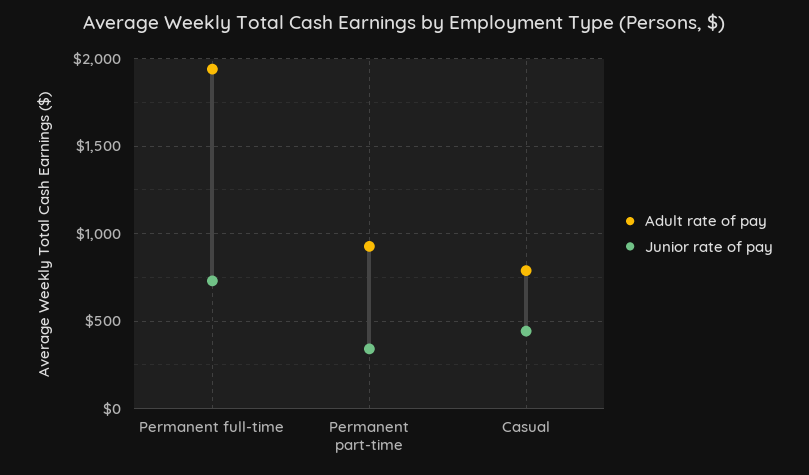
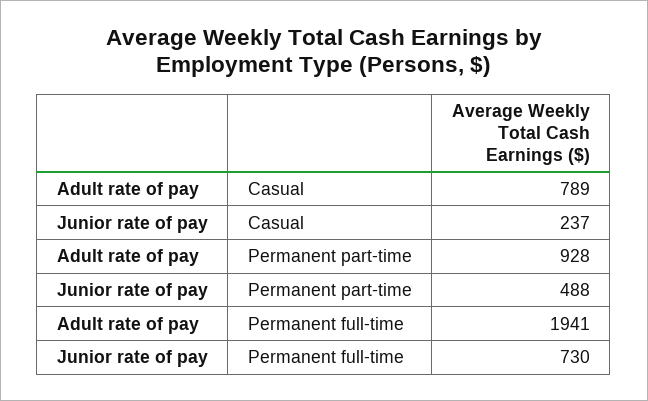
Junior rate of pay, Permanent part-time: 350 -> 488
Junior rate of pay, Casual: 450 -> 237

